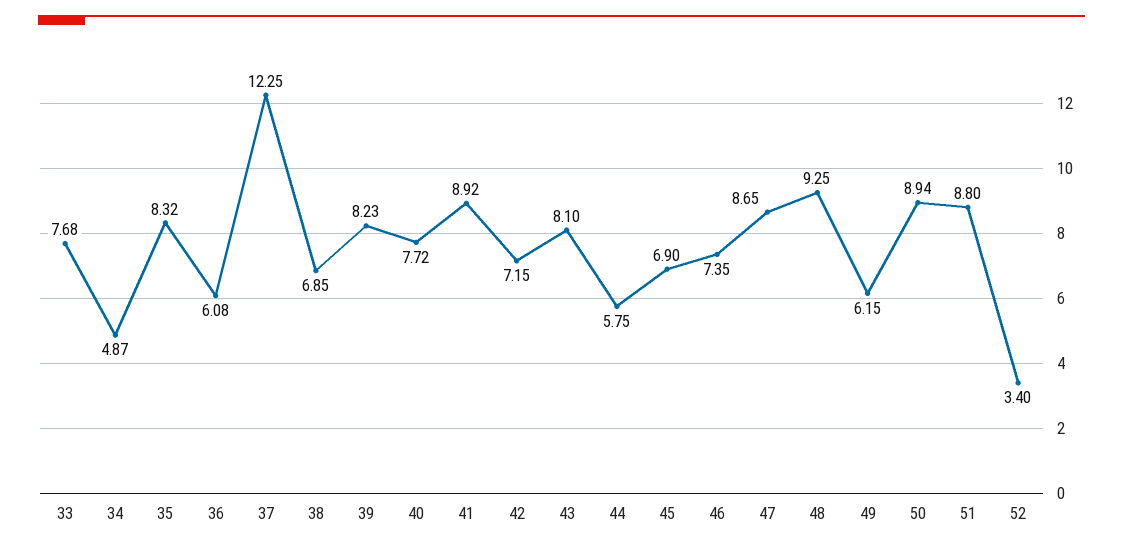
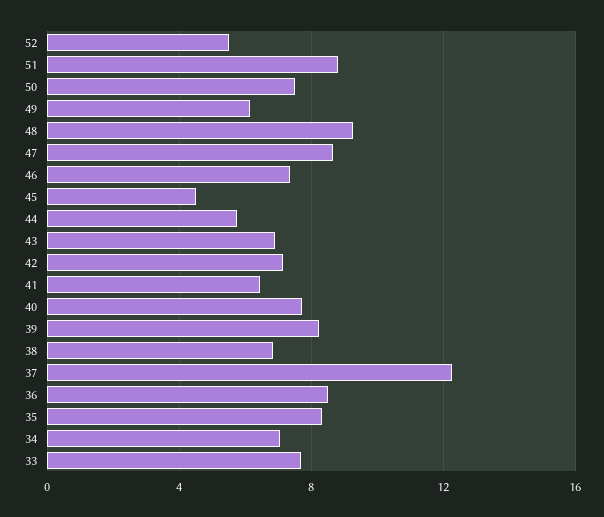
34: 4.87 -> 7
36: 6.08 -> 8.5
41: 8.92 -> 6.5
43: 8.1 -> 7
45: 6.9 -> 4.5
50: 8.94 -> 7.5
52: 3.4 -> 5.5

